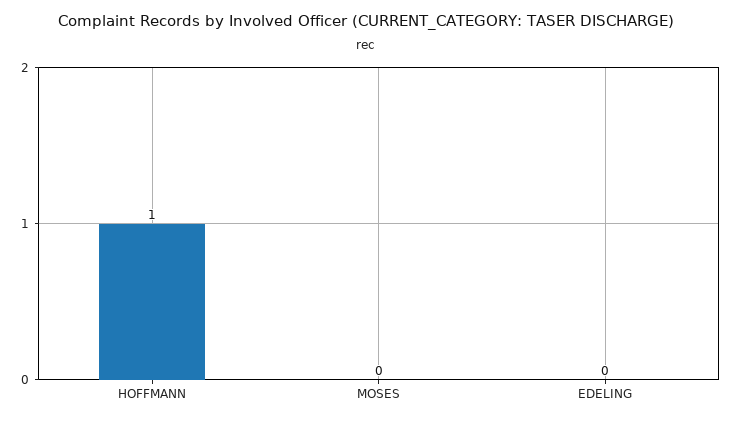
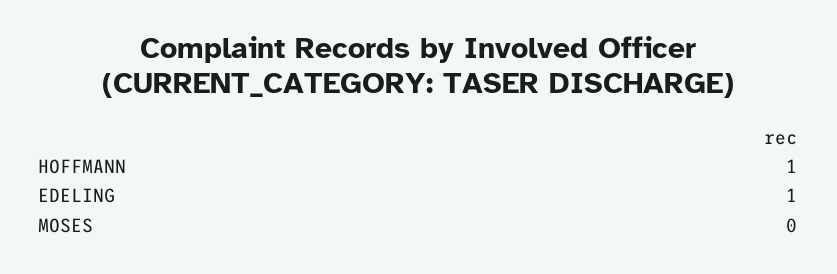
EDELING: 0 -> 1

